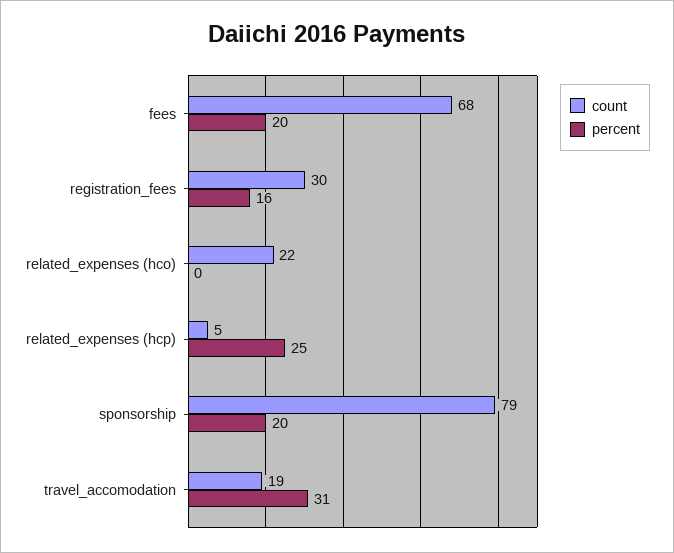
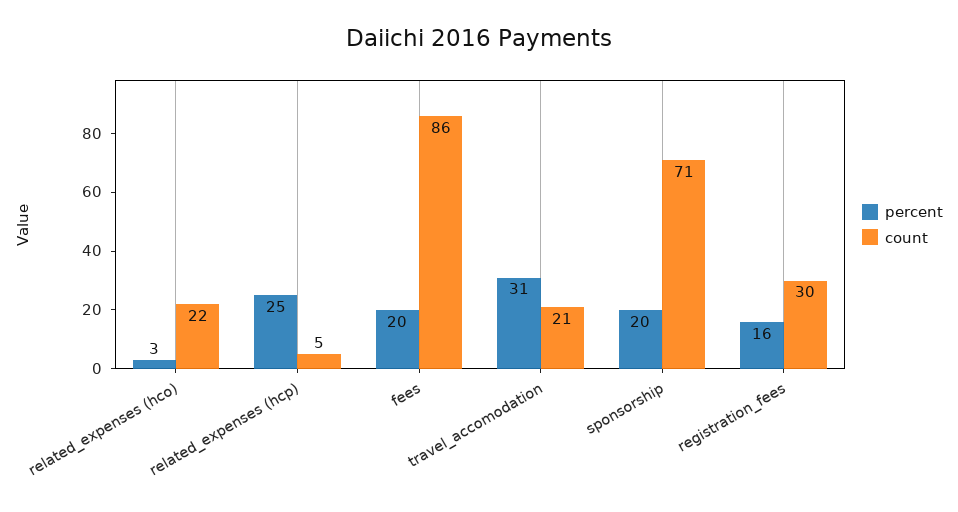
count, fees: 68 -> 86
percent, related_expenses (hco): 0 -> 3
count, sponsorship: 79 -> 71
count, travel_accomodation: 19 -> 21

